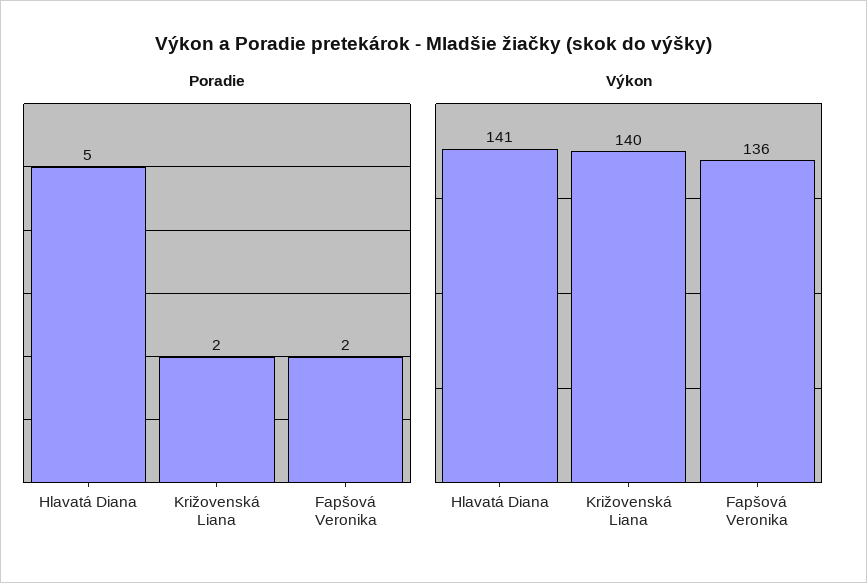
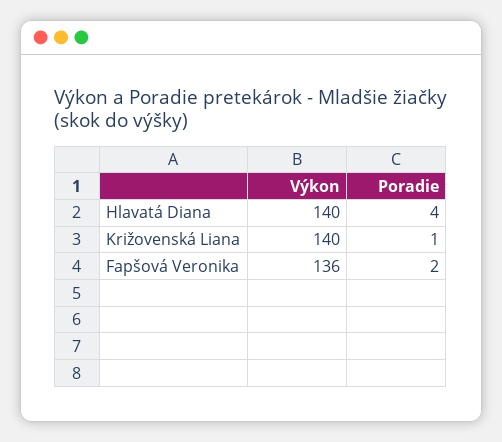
Poradie, Hlavatá Diana: 5 -> 4
Poradie, Križovenská Liana: 2 -> 1
Výkon, Hlavatá Diana: 141 -> 140

